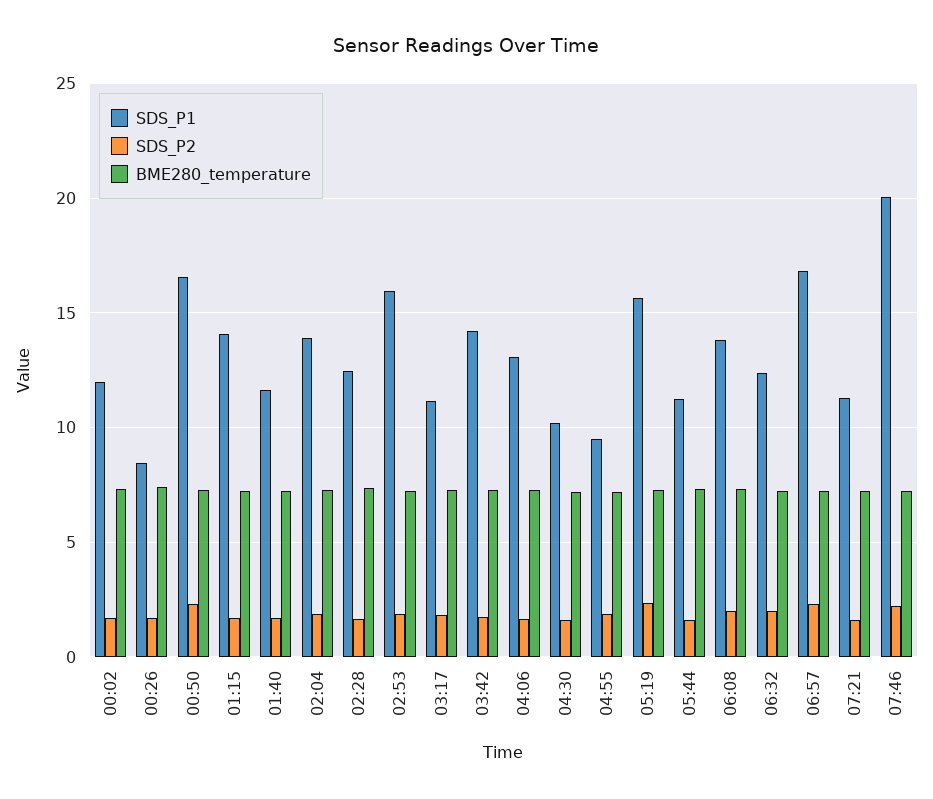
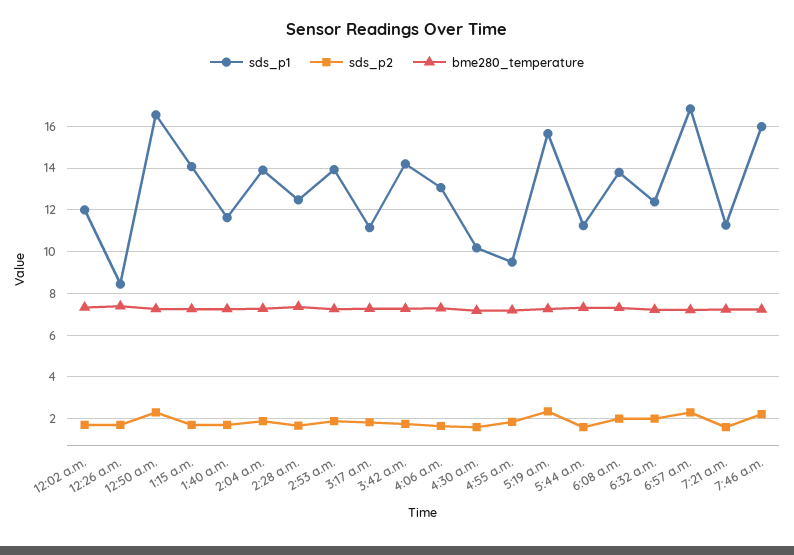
SDS_P1, 02:53: 16 -> 14
SDS_P1, 07:46: 20 -> 16

